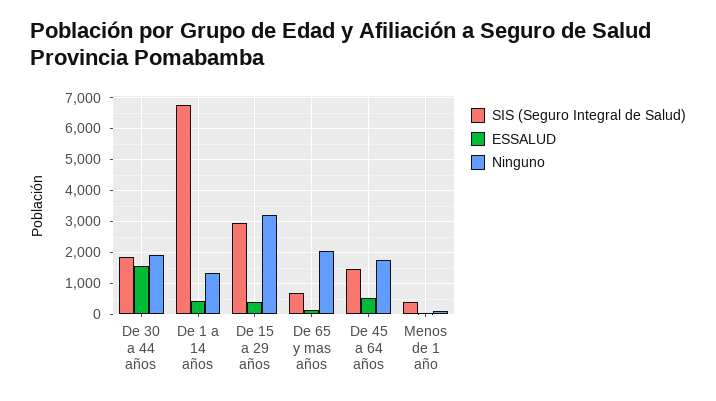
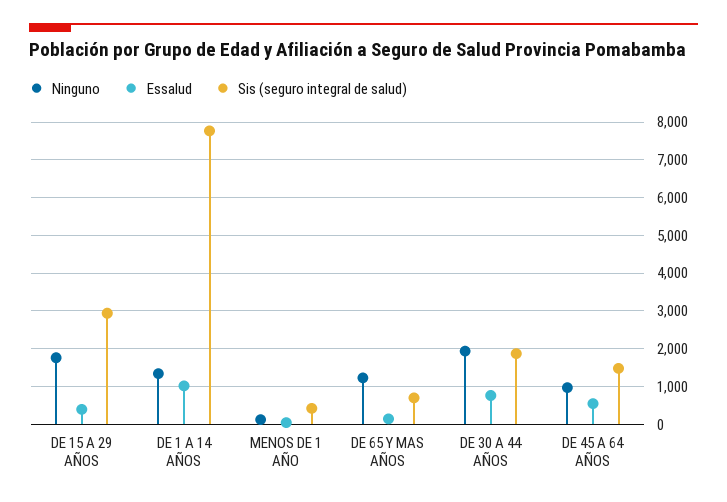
ESSALUD, De 30 a 44 años: 1600 -> 800
SIS (Seguro Integral de Salud), De 1 a 14 años: 6800 -> 7800
ESSALUD, De 1 a 14 años: 400 -> 1000
Ninguno, De 15 a 29 años: 3200 -> 1800
Ninguno, De 65 y mas años: 2000 -> 1200
Ninguno, De 45 a 64 años: 1800 -> 1000

